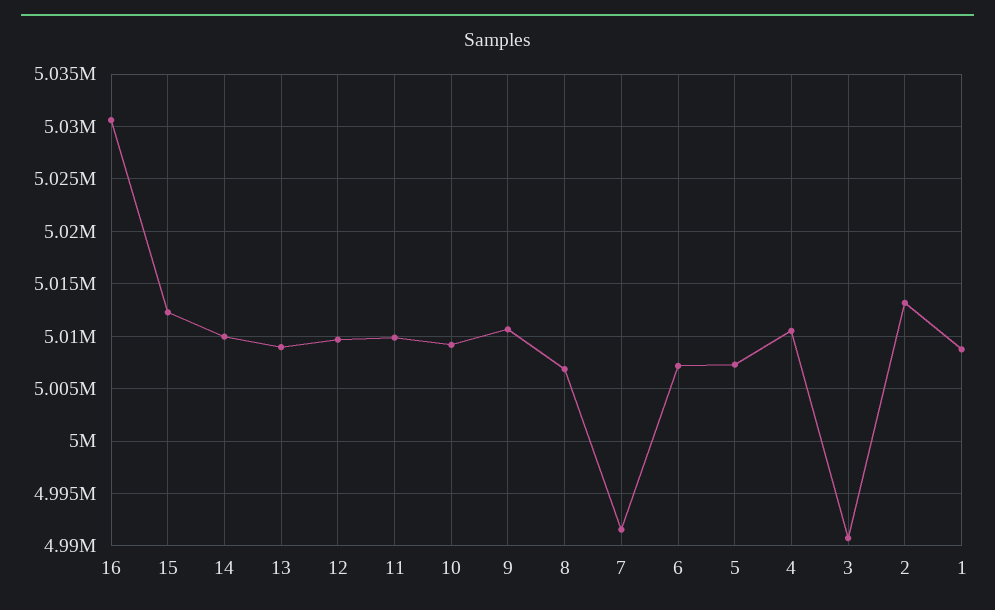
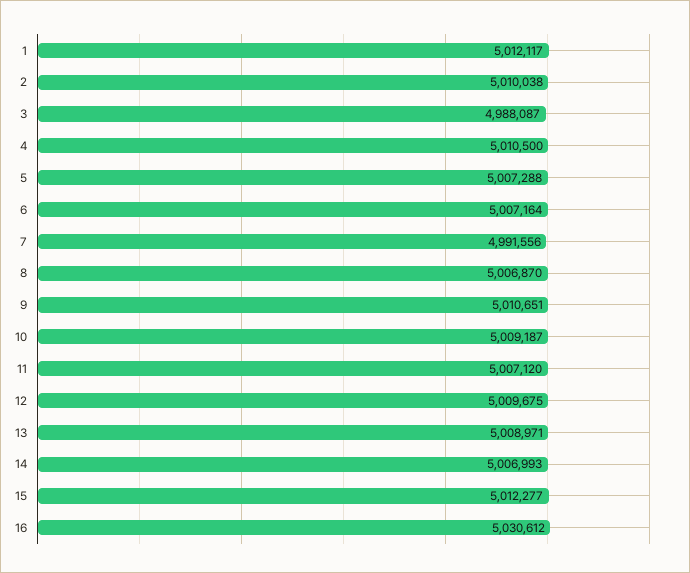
14: 5010000 -> 5006993
11: 5010000 -> 5007120
3: 4991000 -> 4988087
2: 5013000 -> 5010038
1: 5009000 -> 5012117

